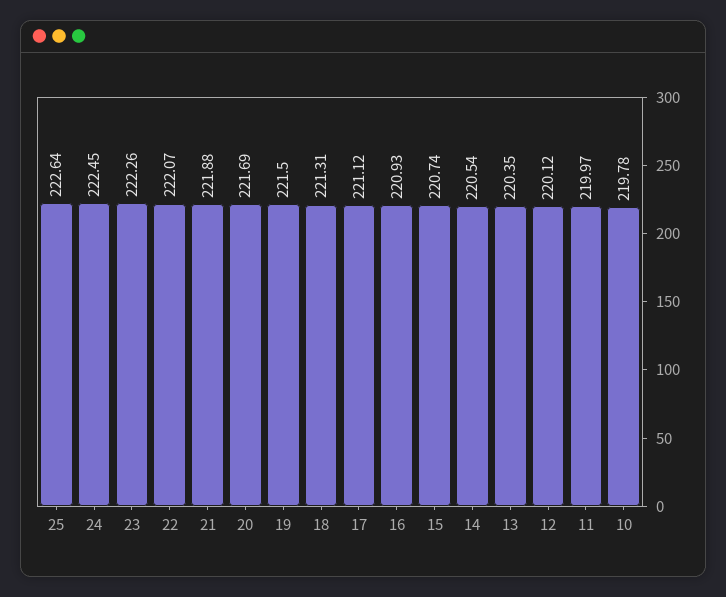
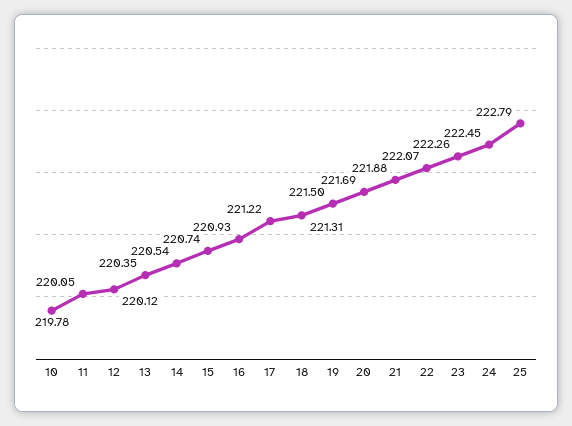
25: 222.64 -> 222.79
17: 221.12 -> 221.22
11: 219.97 -> 220.05

